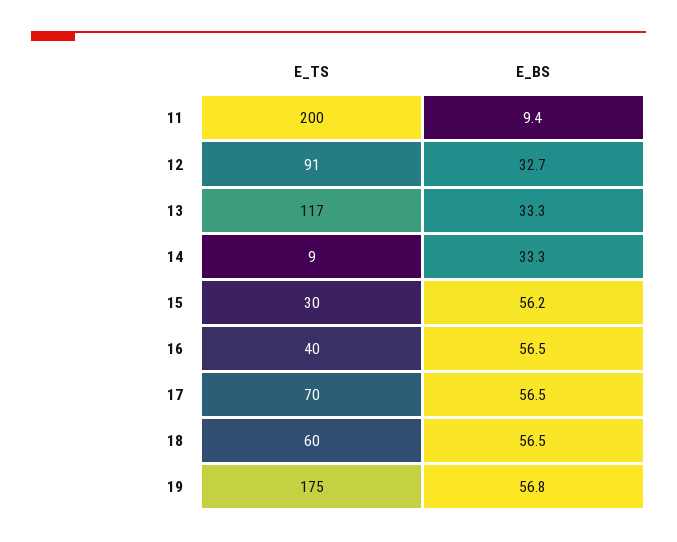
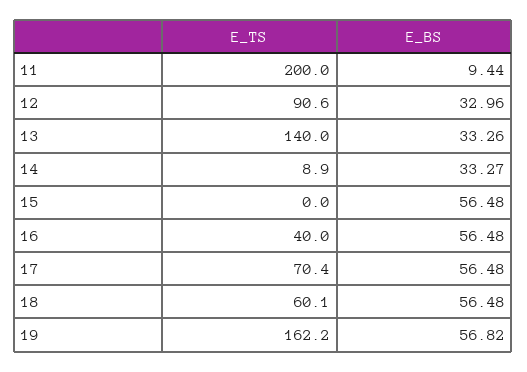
E_BS, 12: 32.7 -> 32.96
E_TS, 13: 117 -> 140
E_TS, 15: 30 -> 0
E_BS, 15: 56.2 -> 56.48
E_TS, 19: 175 -> 162.2

